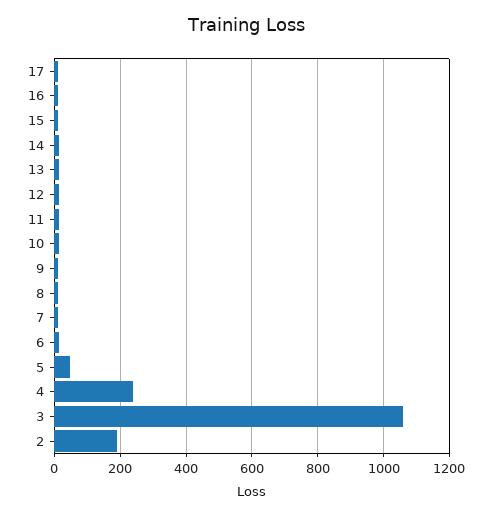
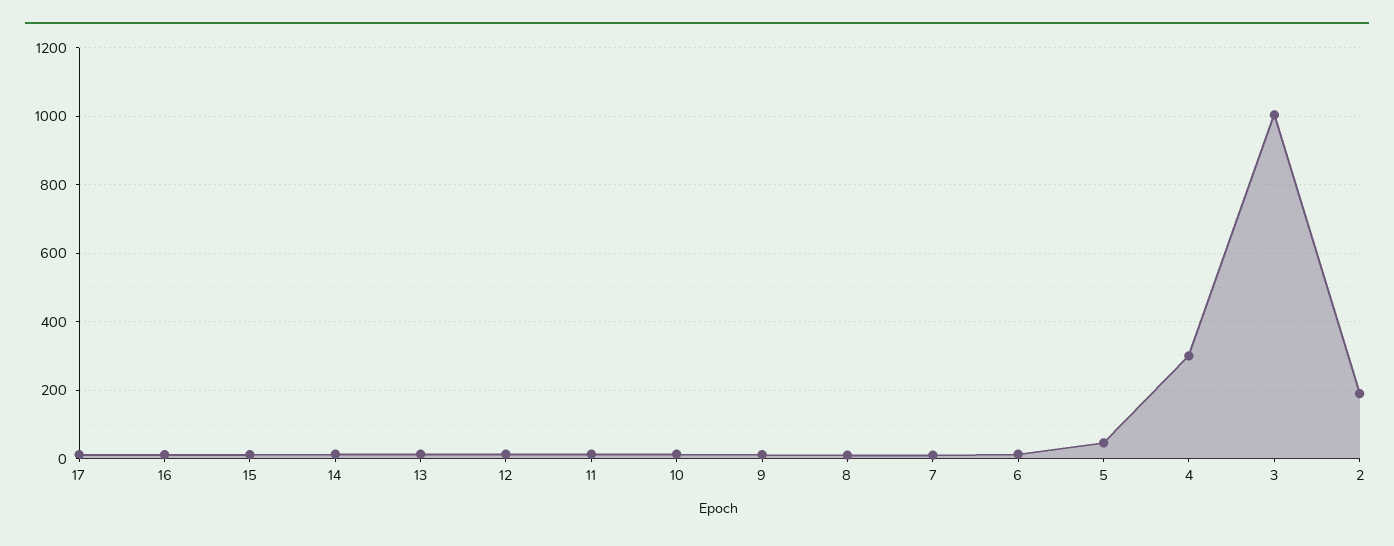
4: 240 -> 300
3: 1060 -> 1000

